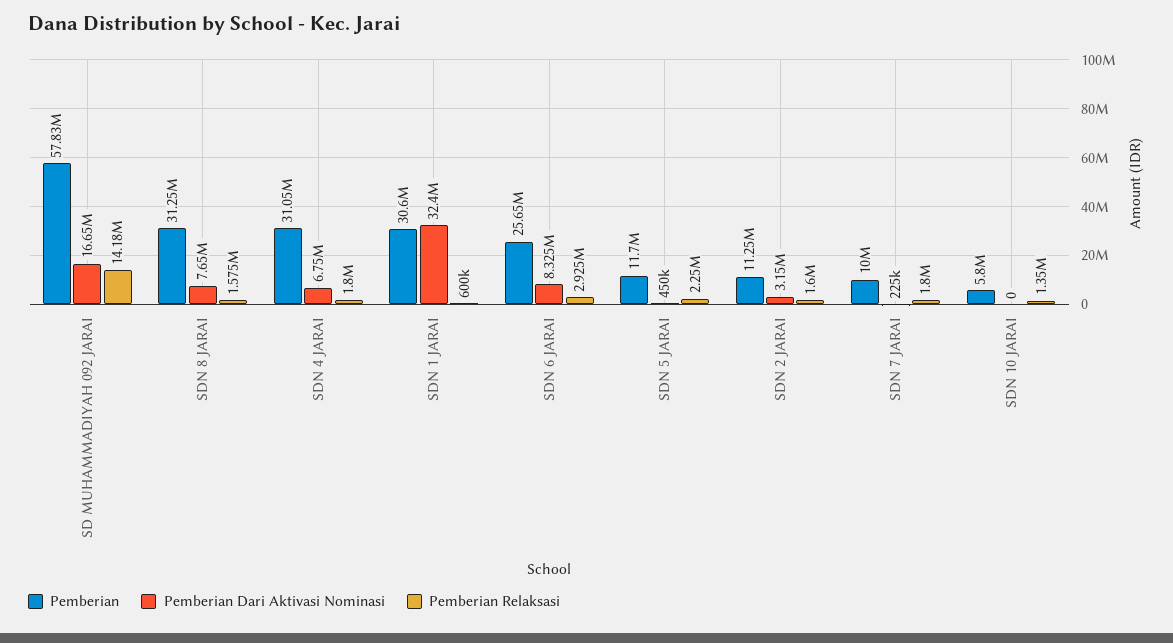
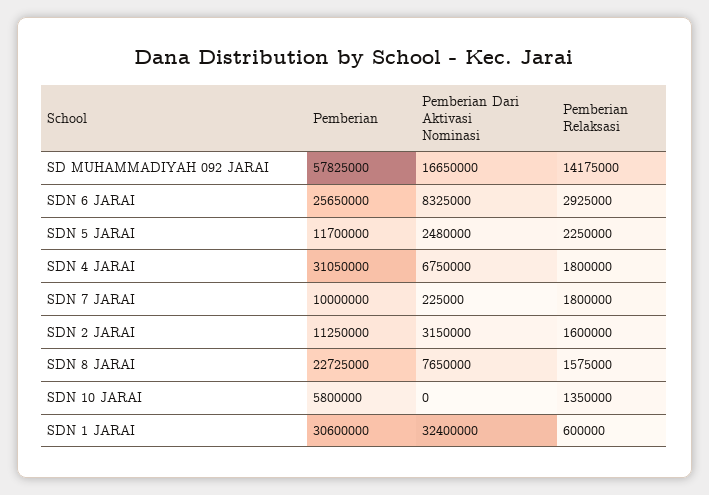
Pemberian, SDN 8 JARAI: 31250000 -> 22725000
Pemberian Dari Aktivasi Nominasi, SDN 5 JARAI: 450000 -> 2480000

